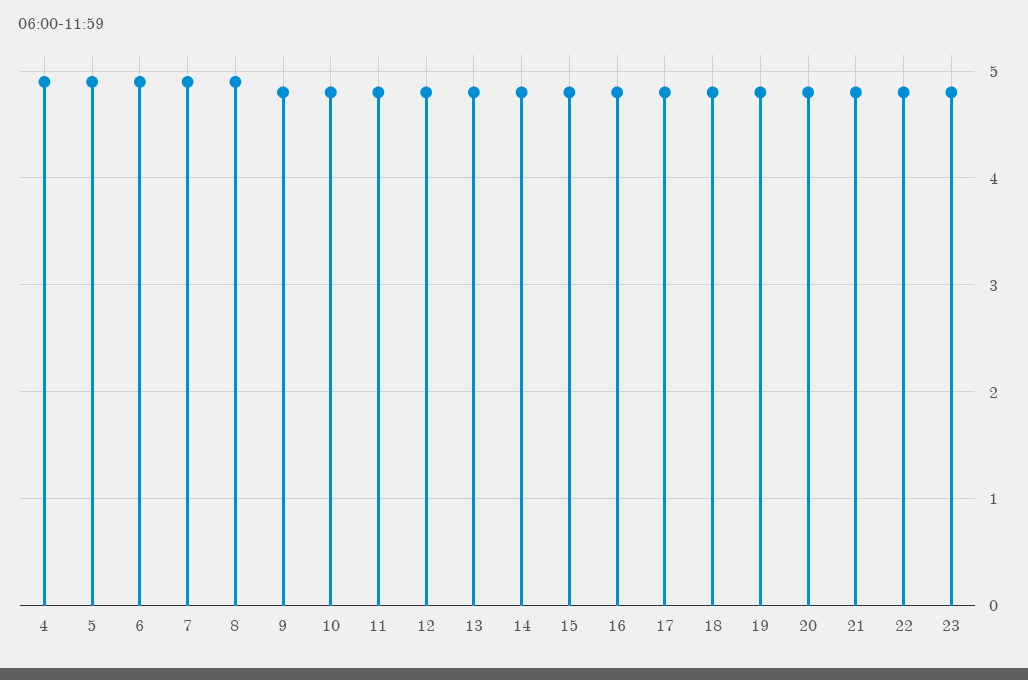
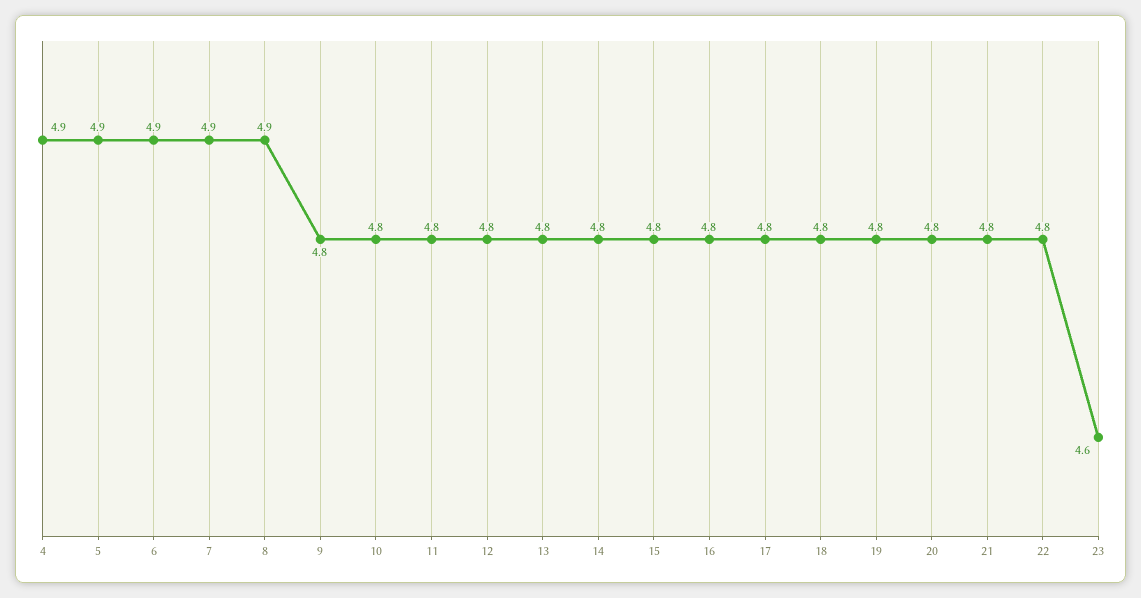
23: 4.8 -> 4.6

